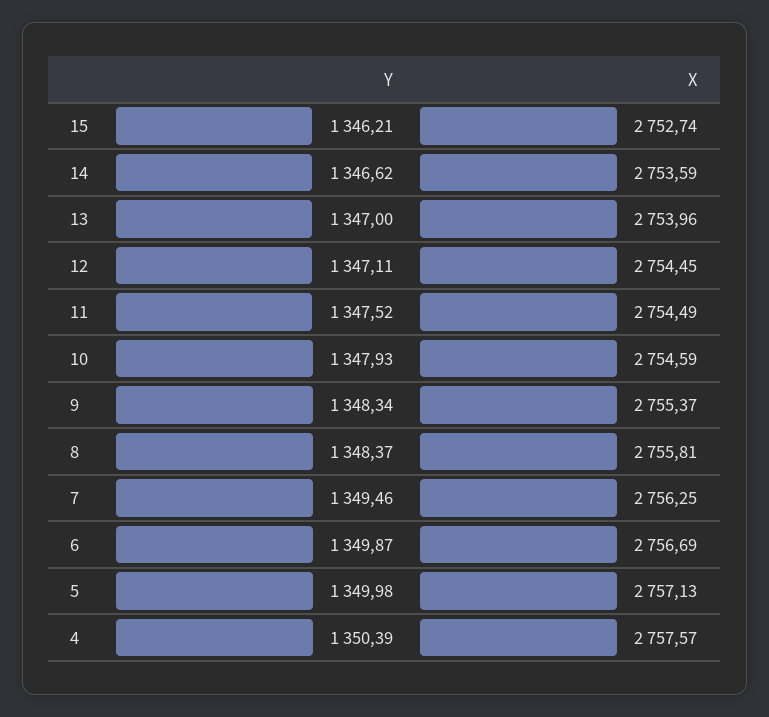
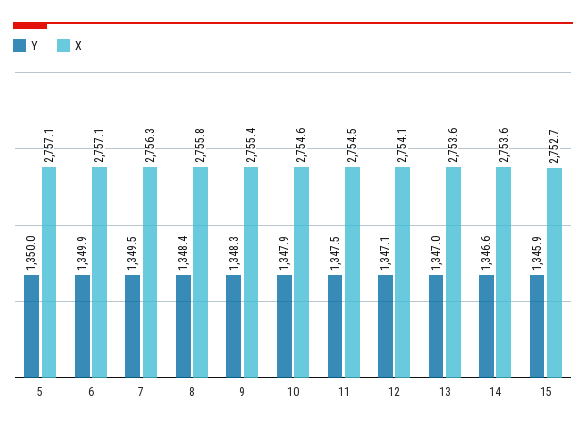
Y, 15: 1346.21 -> 1345.9
X, 13: 2753.96 -> 2753.6
X, 12: 2754.45 -> 2754.1
X, 6: 2756.69 -> 2757.1
Y, 4: 1350.39 -> none
X, 4: 2757.57 -> none

